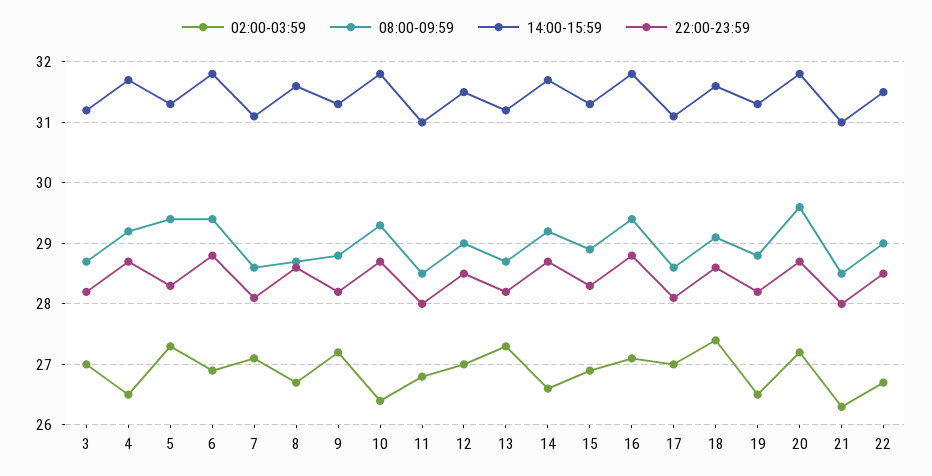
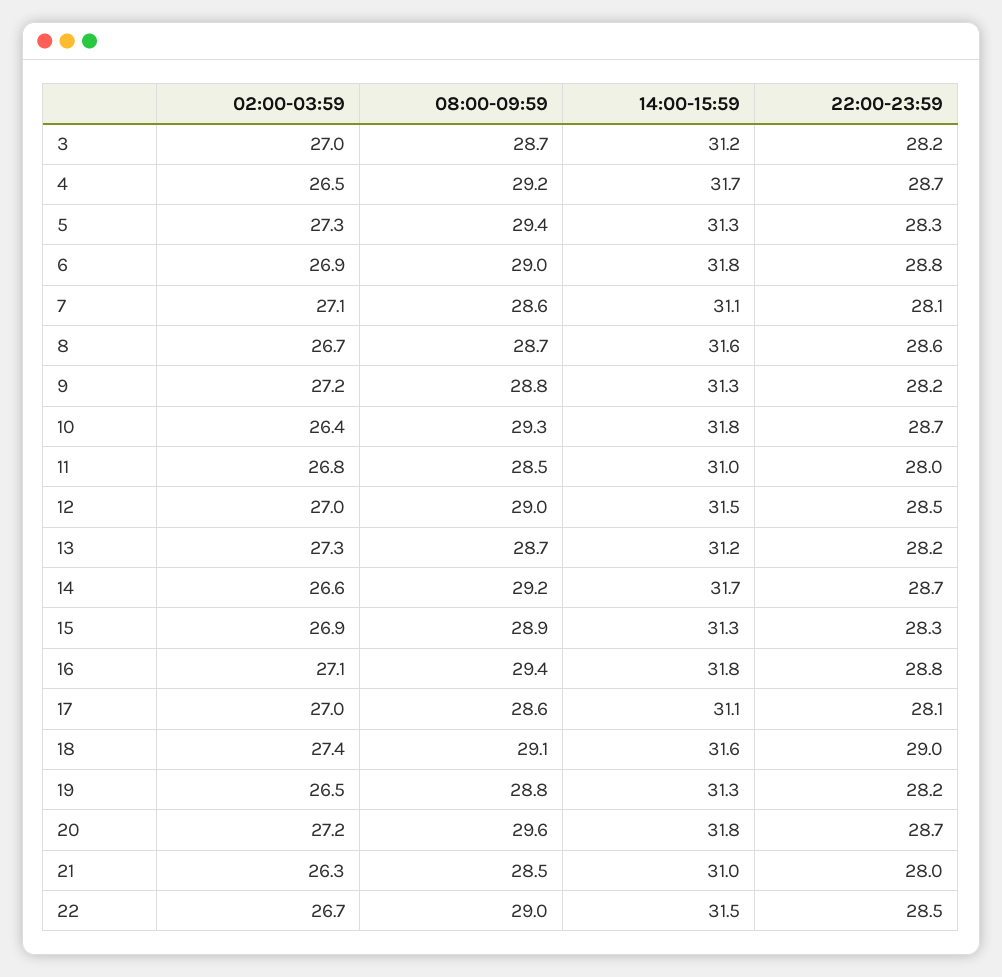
08:00-09:59, 6: 29.4 -> 29
22:00-23:59, 18: 28.6 -> 29

